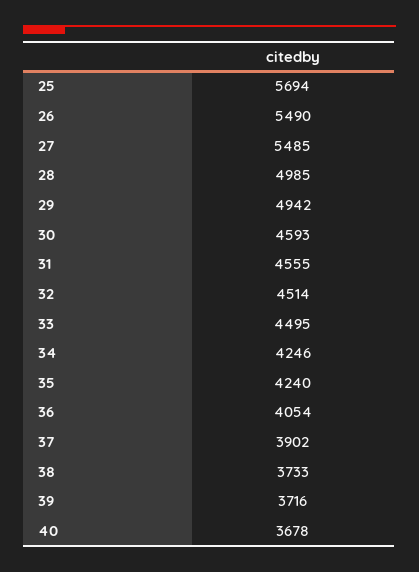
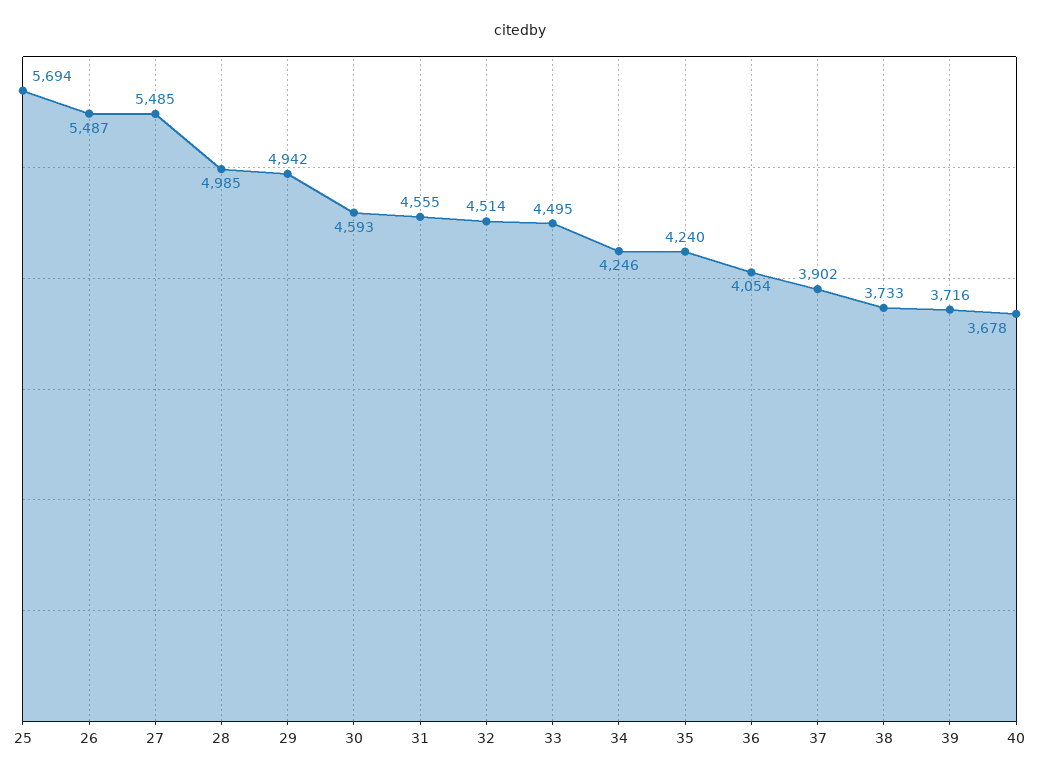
26: 5490 -> 5487

